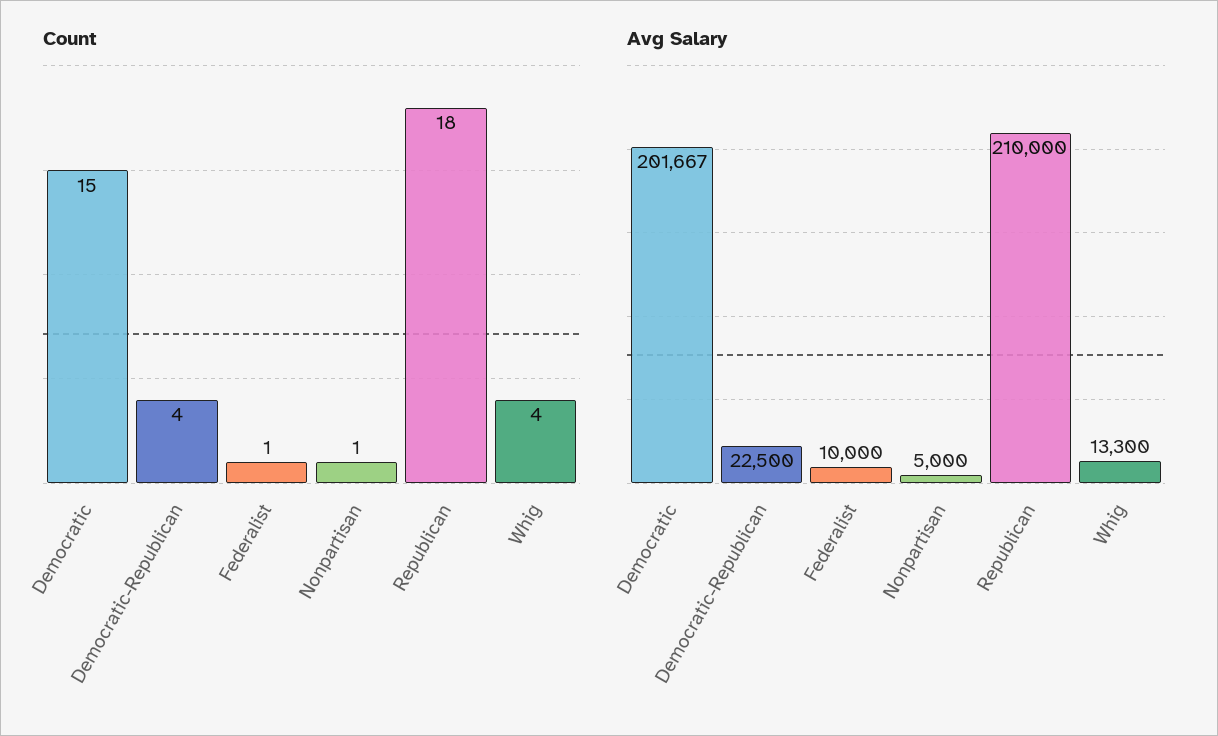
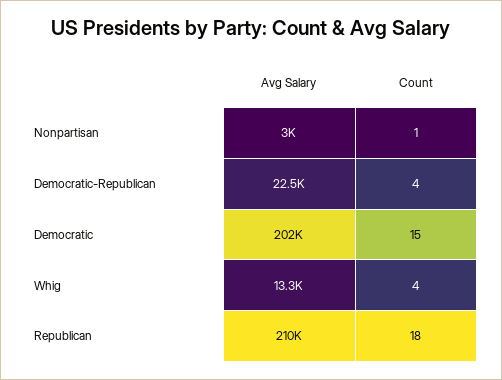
Count, Federalist: 1 -> none
Avg Salary, Federalist: 10000 -> none
Avg Salary, Nonpartisan: 5000 -> 3000

